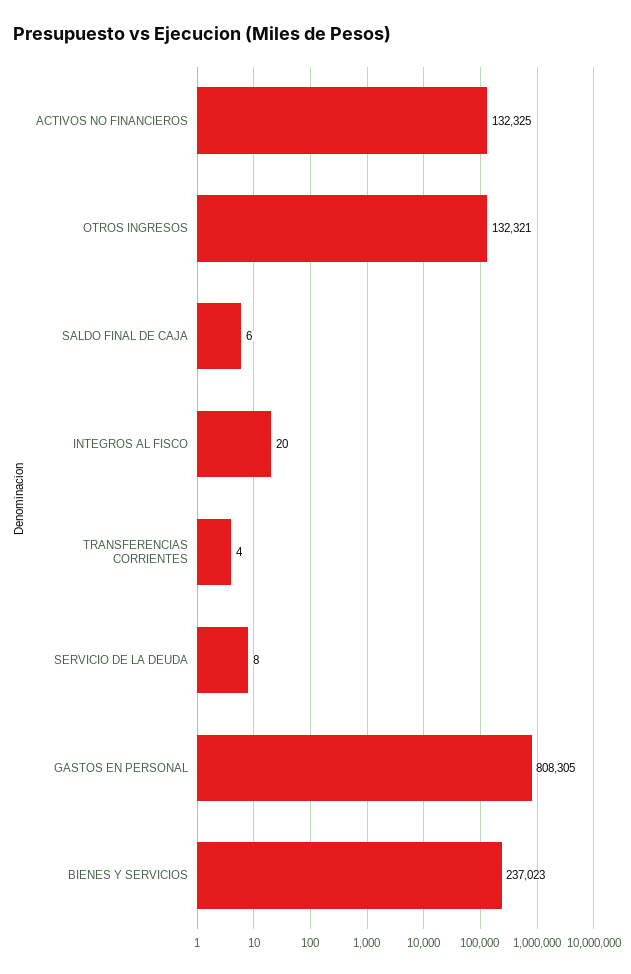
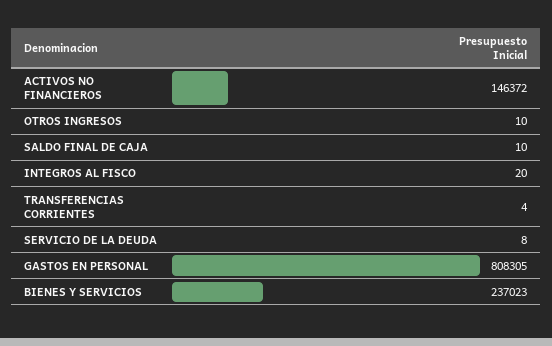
ACTIVOS NO FINANCIEROS: 132325 -> 146372
OTROS INGRESOS: 132321 -> 10
SALDO FINAL DE CAJA: 6 -> 10

